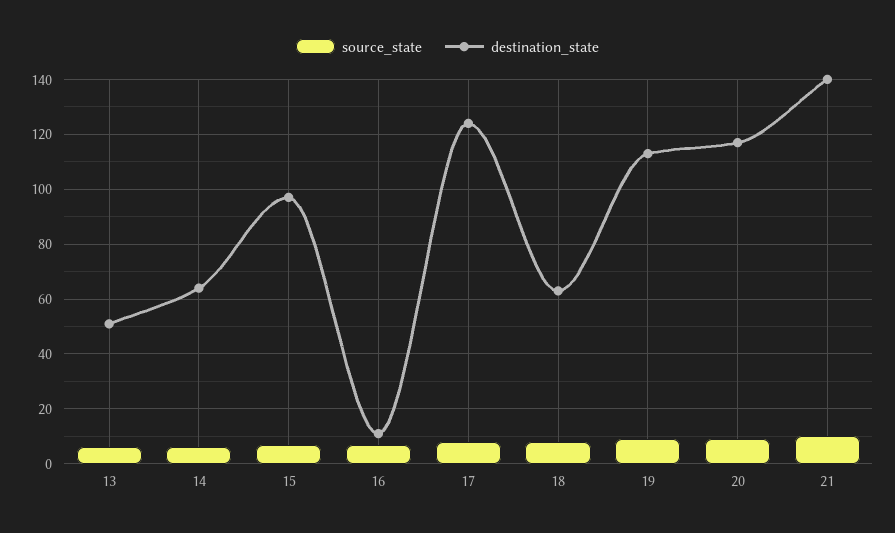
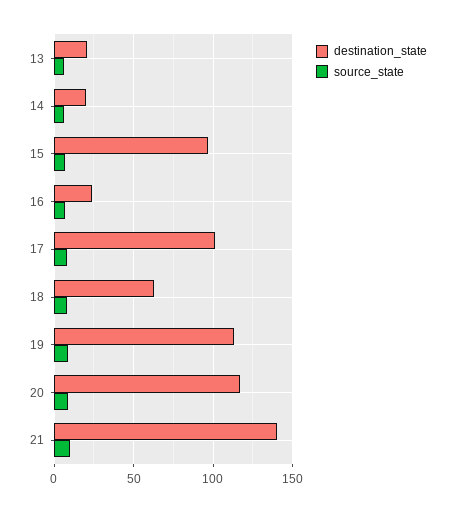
destination_state, 13: 50 -> 20
destination_state, 14: 65 -> 20
destination_state, 16: 10 -> 25
destination_state, 17: 125 -> 100

